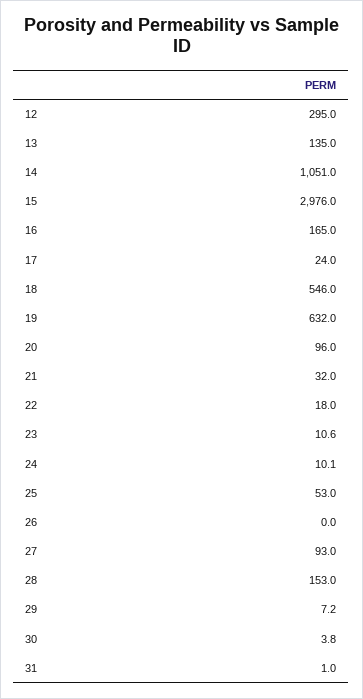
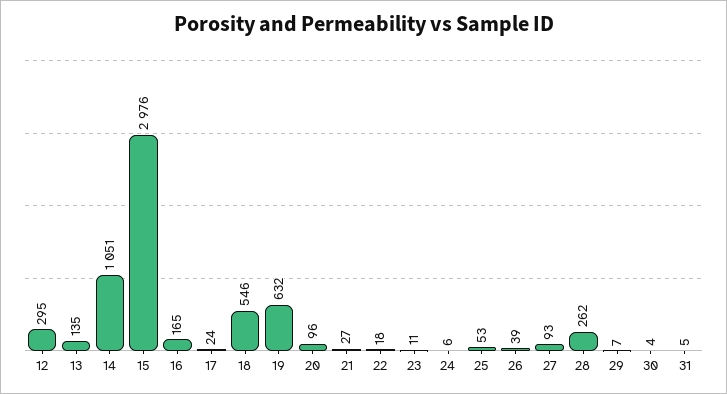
21: 32 -> 27
24: 10.1 -> 6
26: 0 -> 39
28: 153 -> 262
31: 1 -> 5

